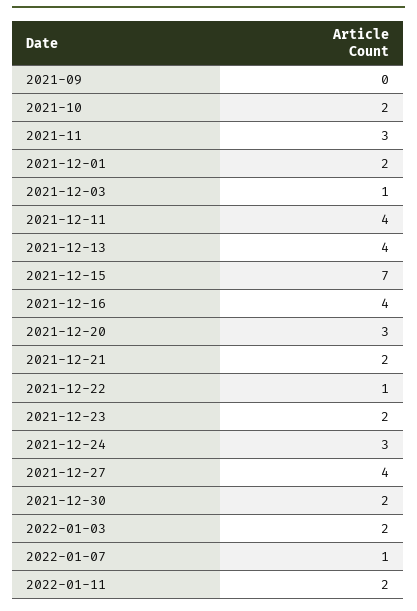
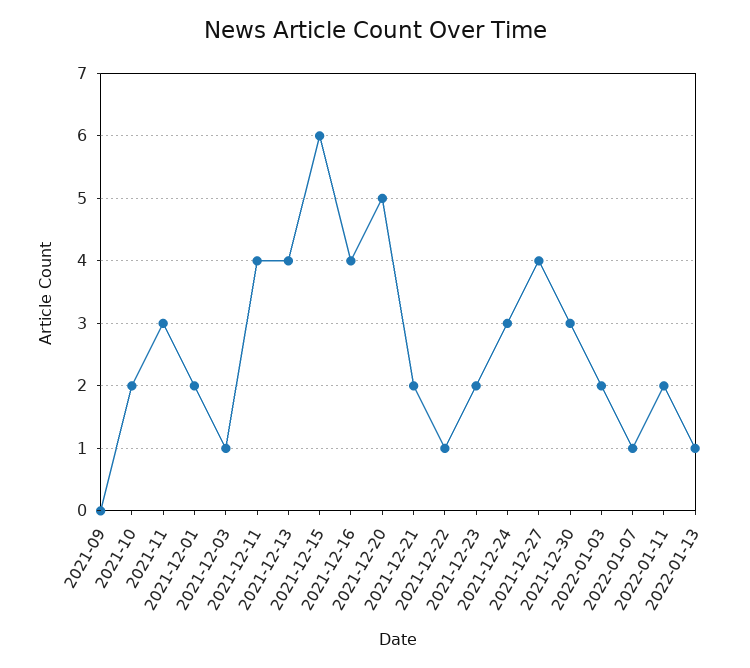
2021-12-15: 7 -> 6
2021-12-20: 3 -> 5
2021-12-30: 2 -> 3
2022-01-13: none -> 1

